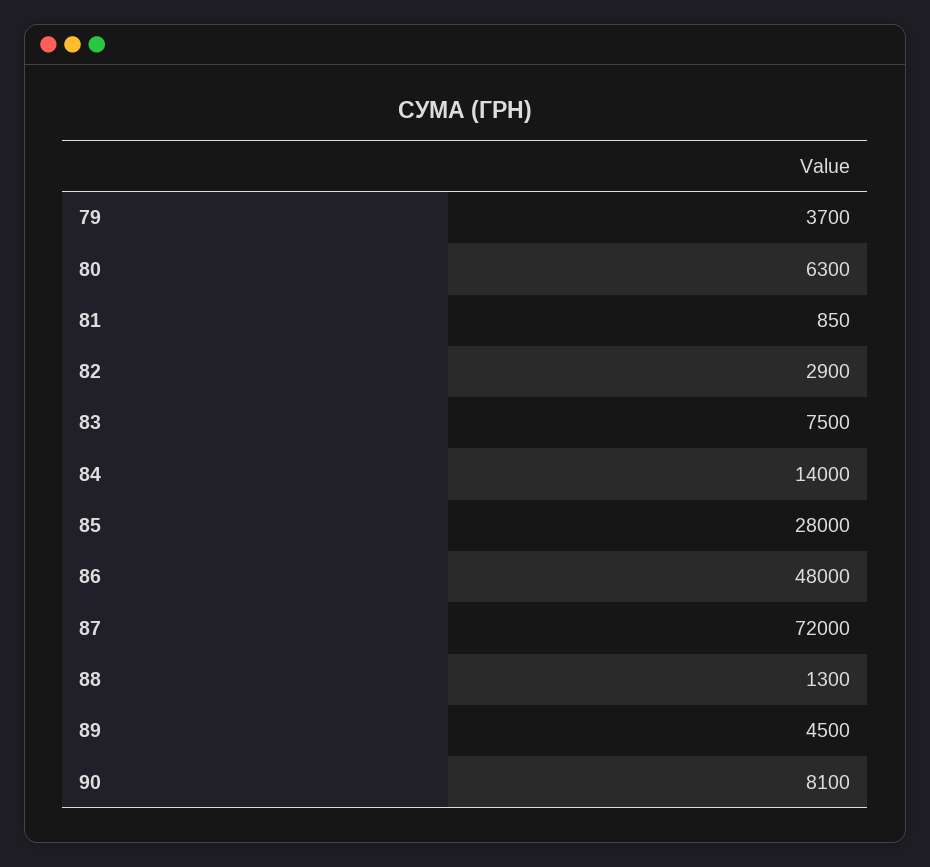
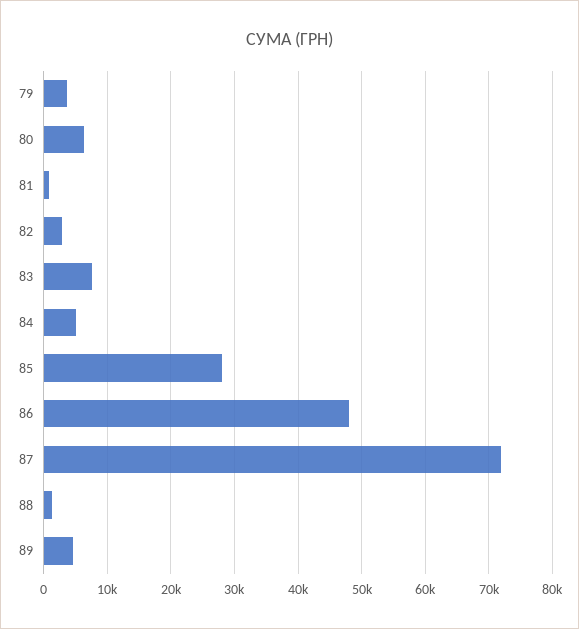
84: 14000 -> 5000
90: 8100 -> none

